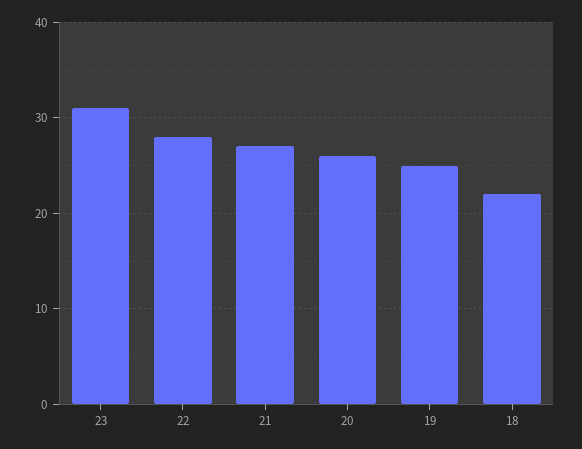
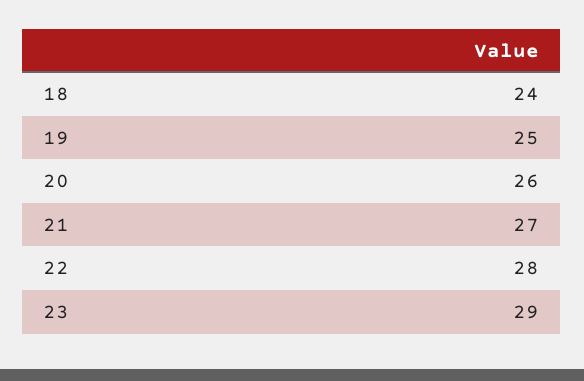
23: 31 -> 29
18: 22 -> 24

